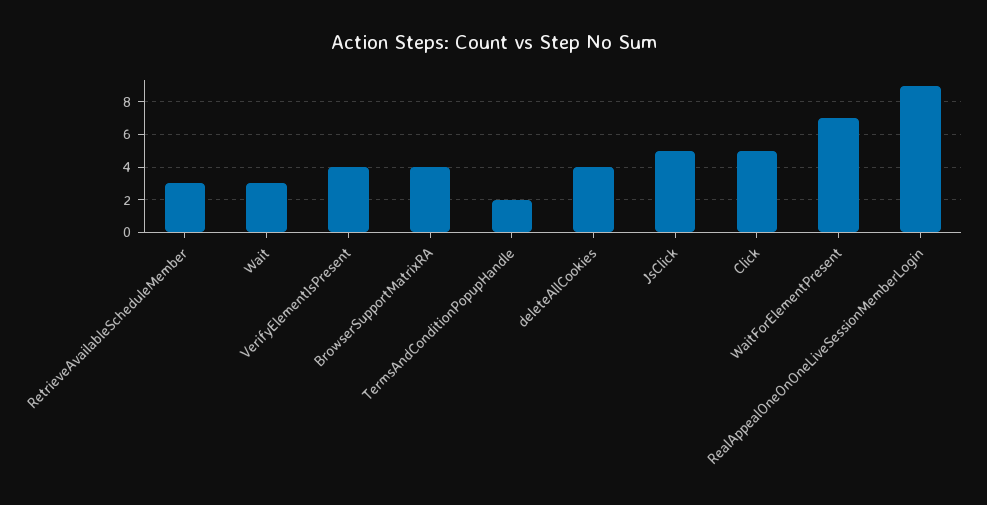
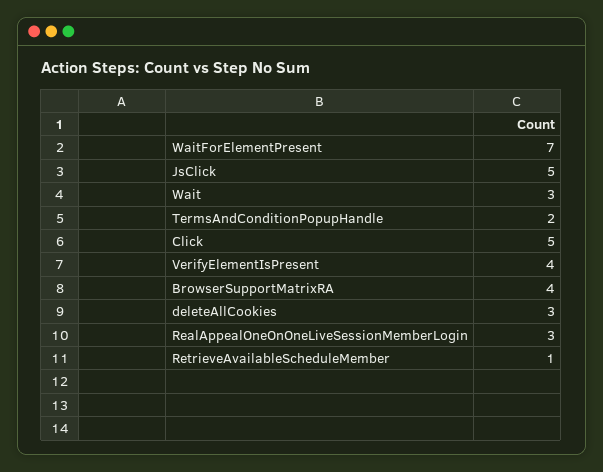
RetrieveAvailableScheduleMember: 3 -> 1
deleteAllCookies: 4 -> 3
RealAppealOneOnOneLiveSessionMemberLogin: 9 -> 3

